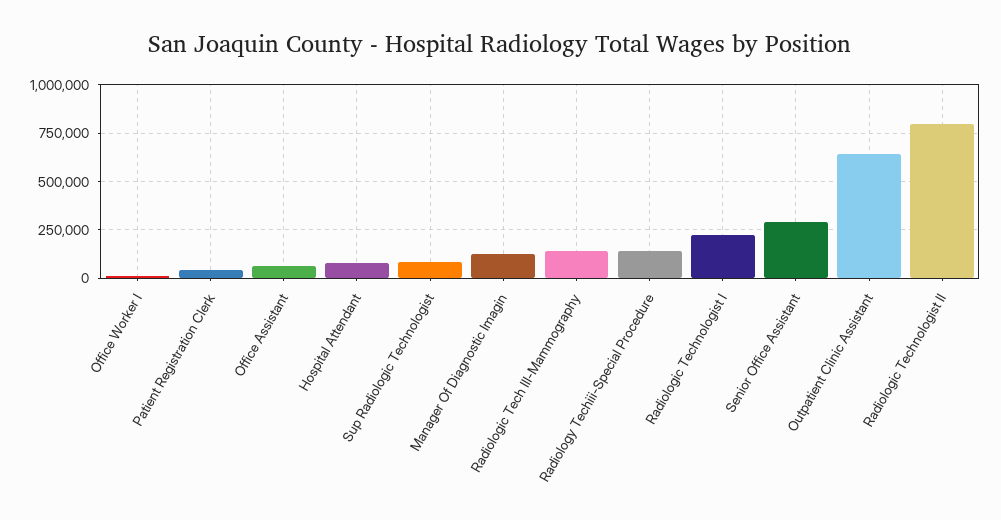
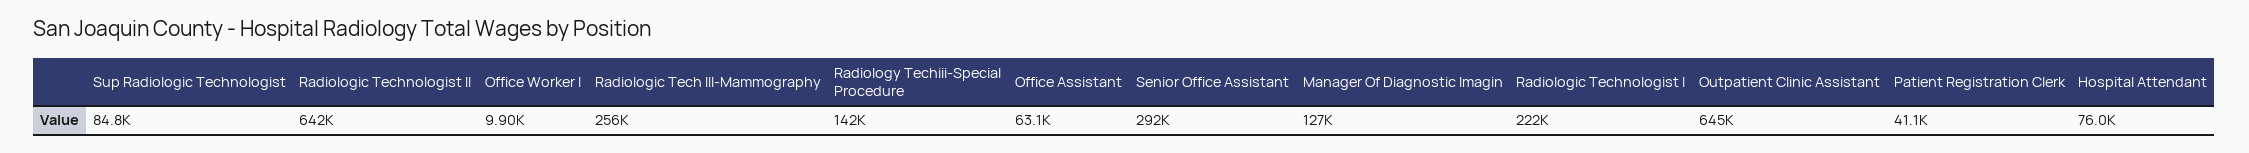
Radiologic Tech III-Mammography: 150000 -> 256000
Radiologic Technologist II: 800000 -> 642000

